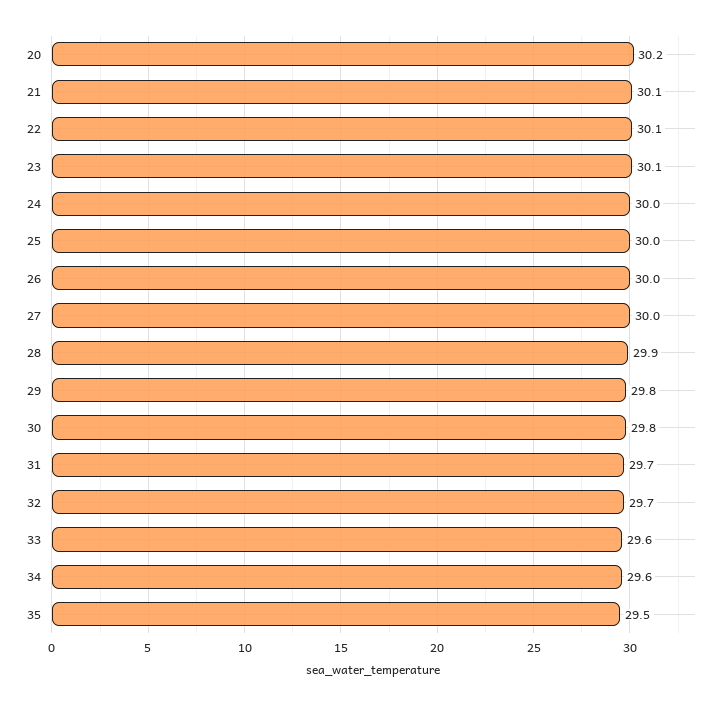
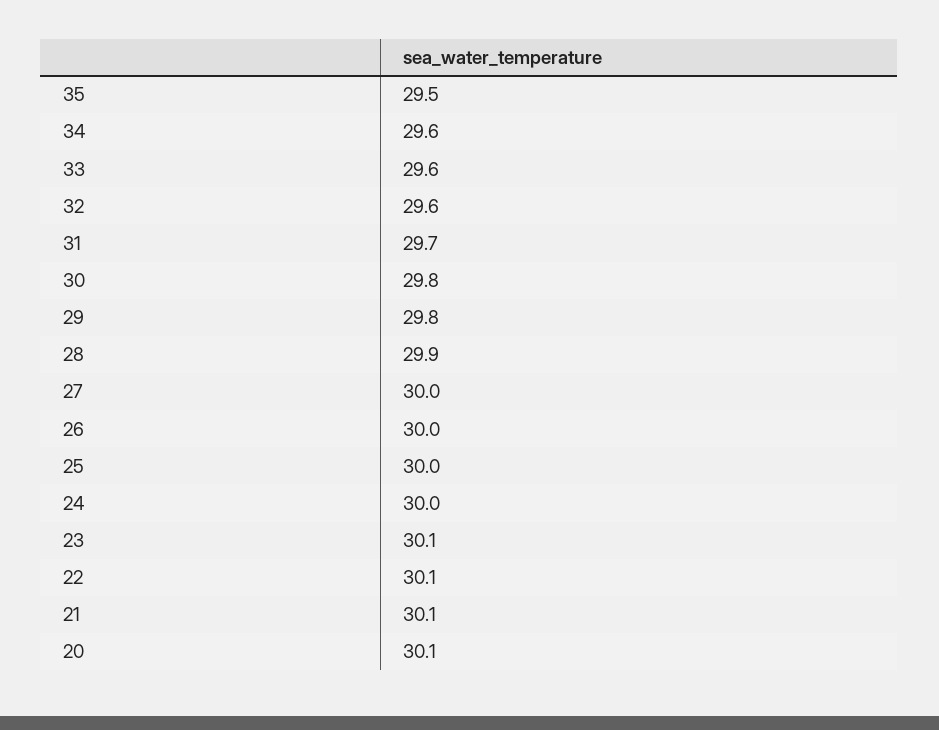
20: 30.2 -> 30.1
32: 29.7 -> 29.6

